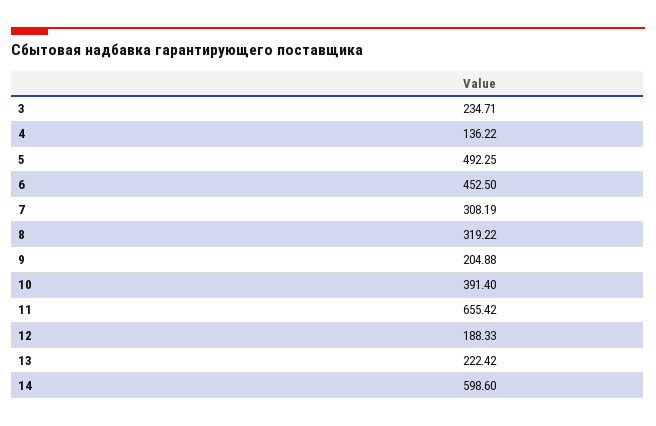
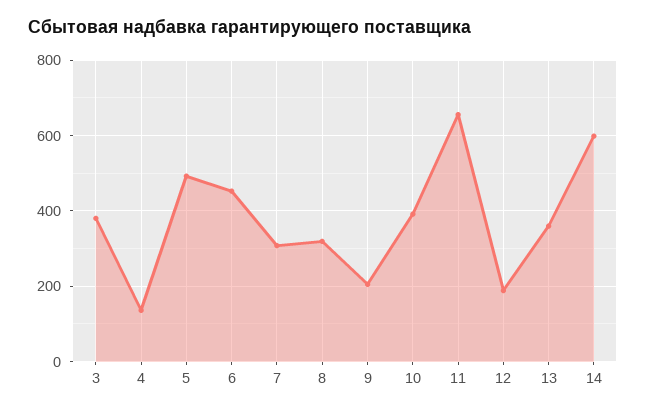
3: 234.71 -> 380
13: 222.42 -> 360

